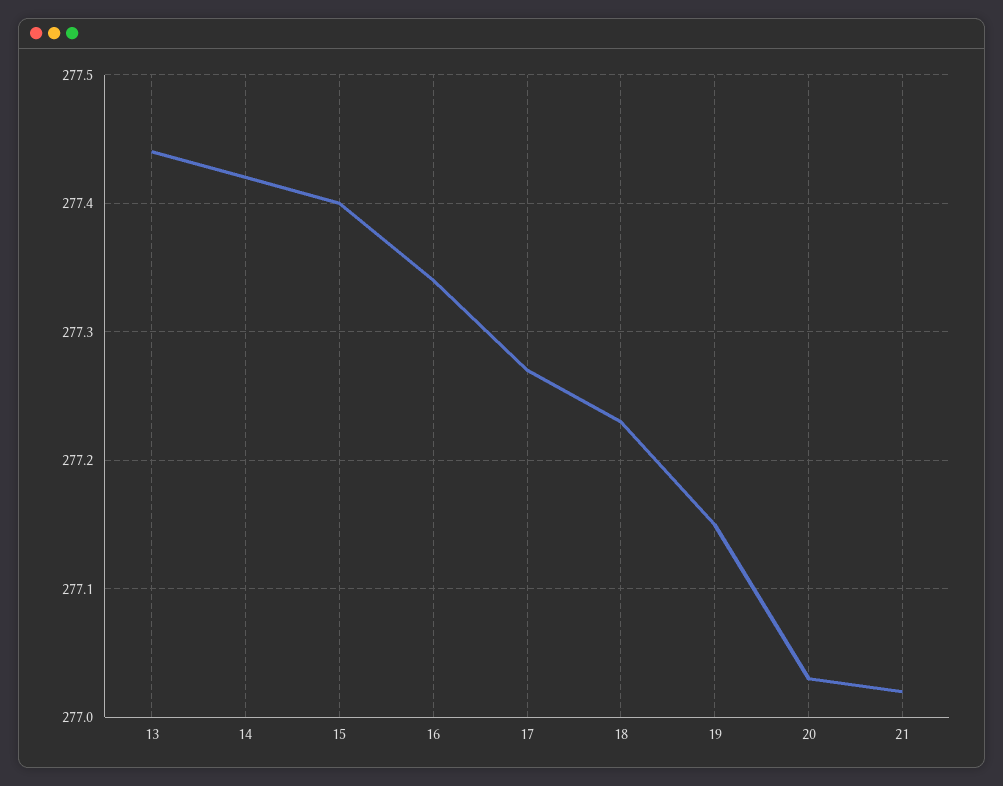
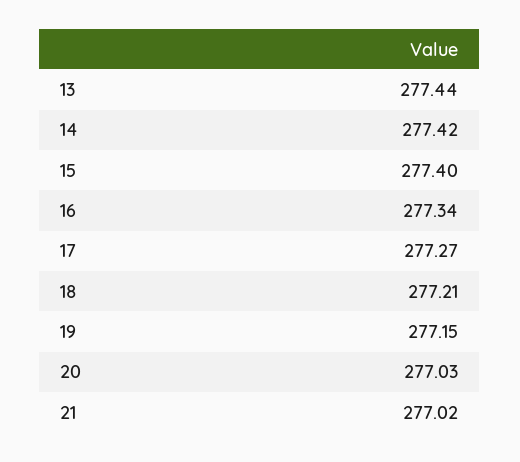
18: 277.23 -> 277.21

